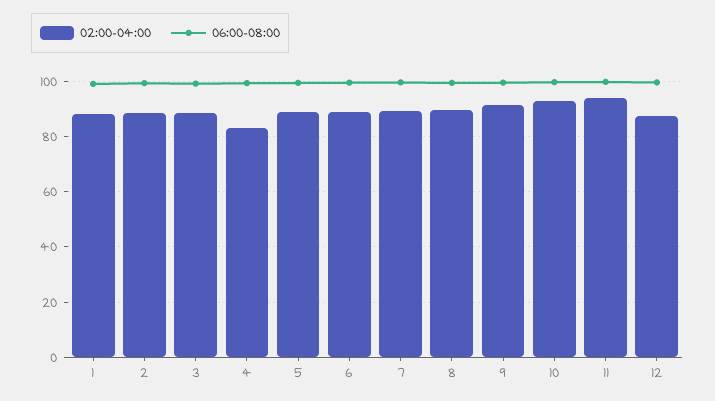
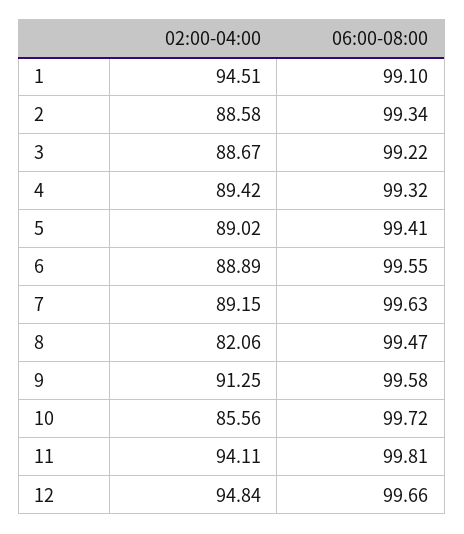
02:00-04:00, 1: 87.5 -> 94.51
02:00-04:00, 4: 82.5 -> 89.42
02:00-04:00, 8: 90 -> 82.06
02:00-04:00, 10: 92.5 -> 85.56
02:00-04:00, 12: 87.5 -> 94.84

